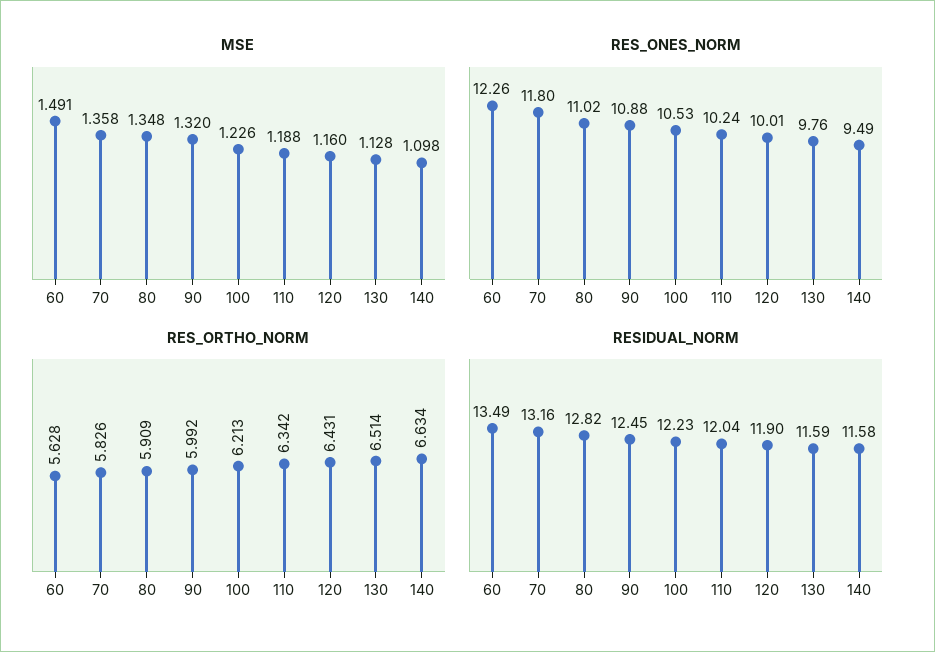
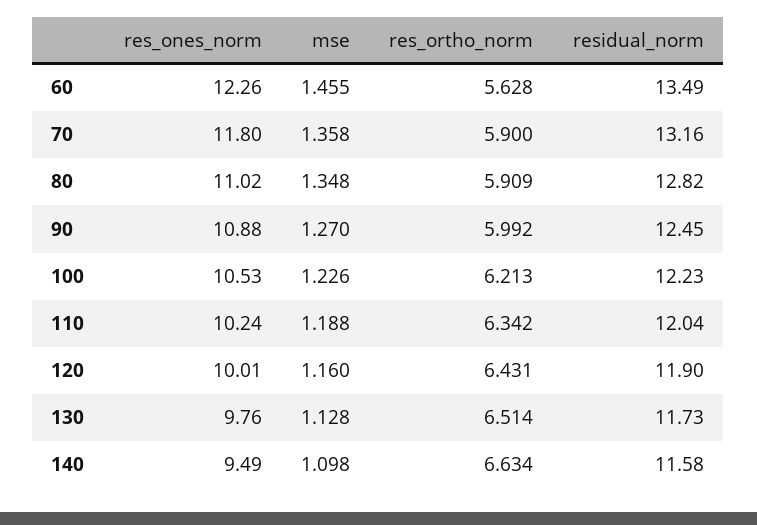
MSE, 60: 1.491 -> 1.455
MSE, 90: 1.32 -> 1.27
RES_ORTHO_NORM, 70: 5.826 -> 5.9
RESIDUAL_NORM, 130: 11.59 -> 11.73

